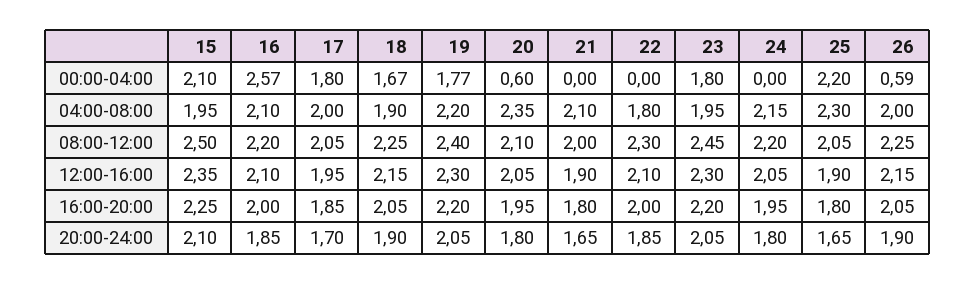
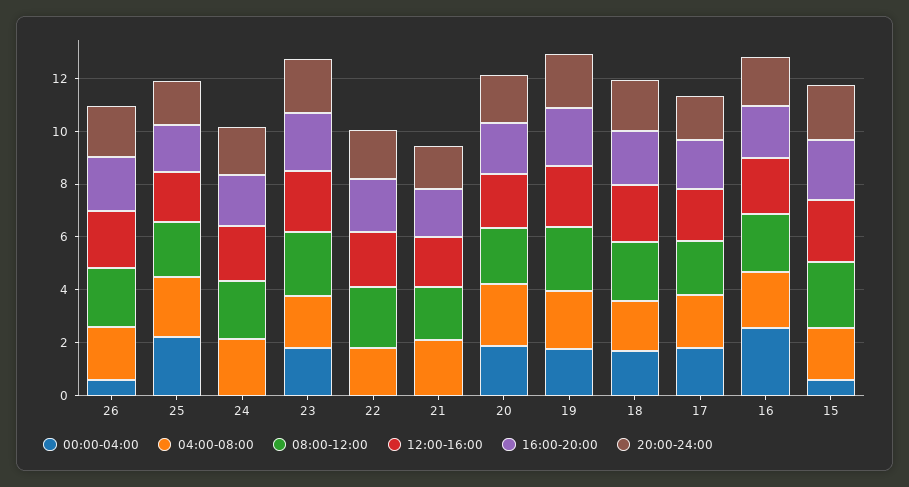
00:00-04:00, 15: 2.1 -> 0.5
00:00-04:00, 20: 0.6 -> 2

